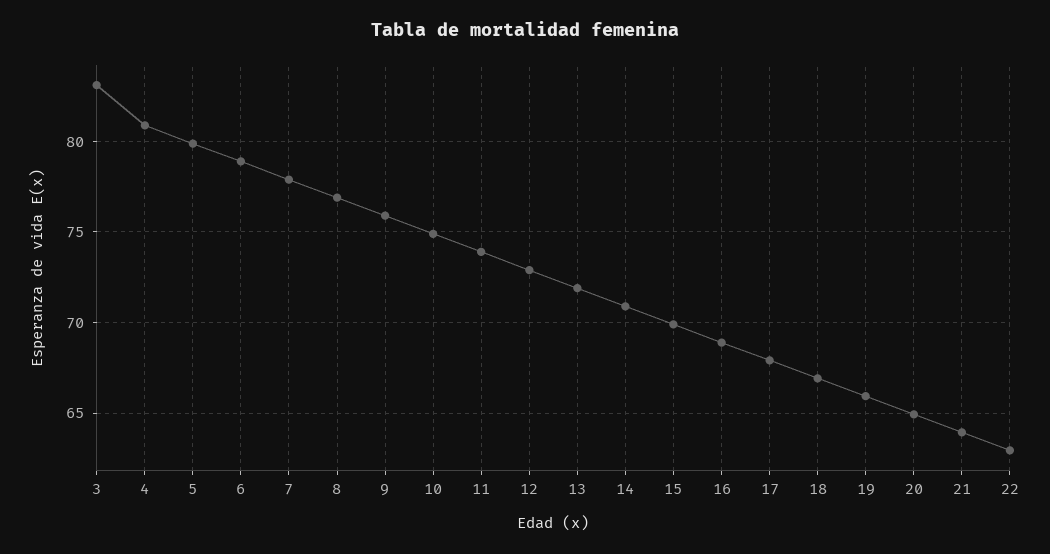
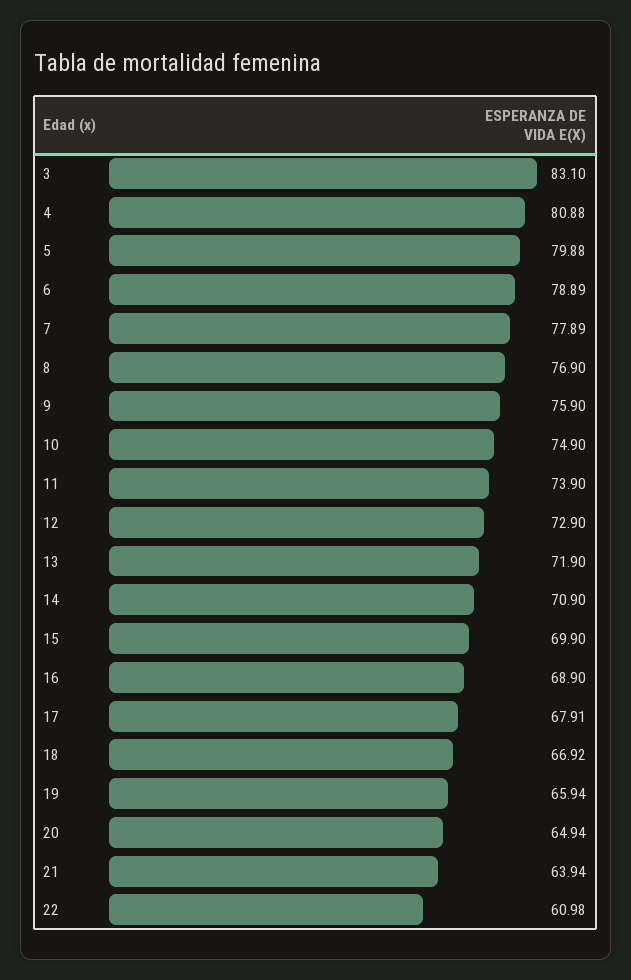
22: 63 -> 60.98

